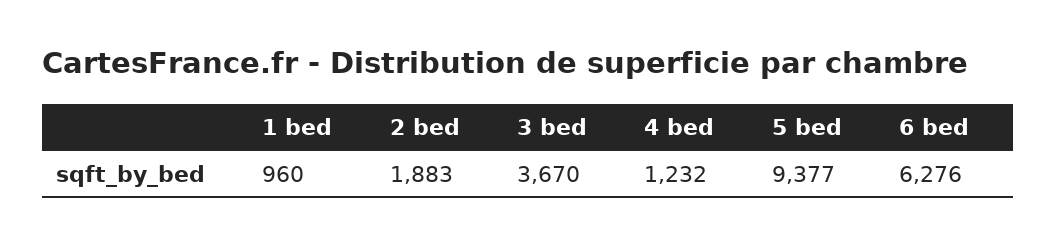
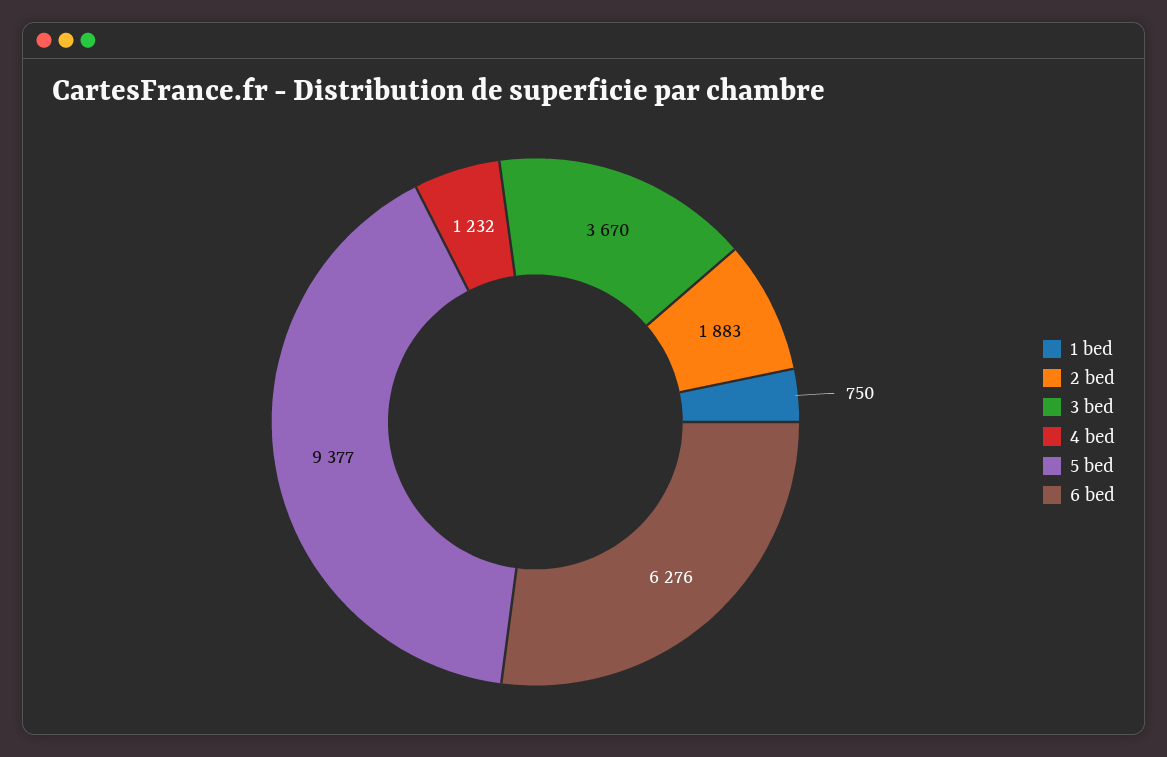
1 bed: 960 -> 750

